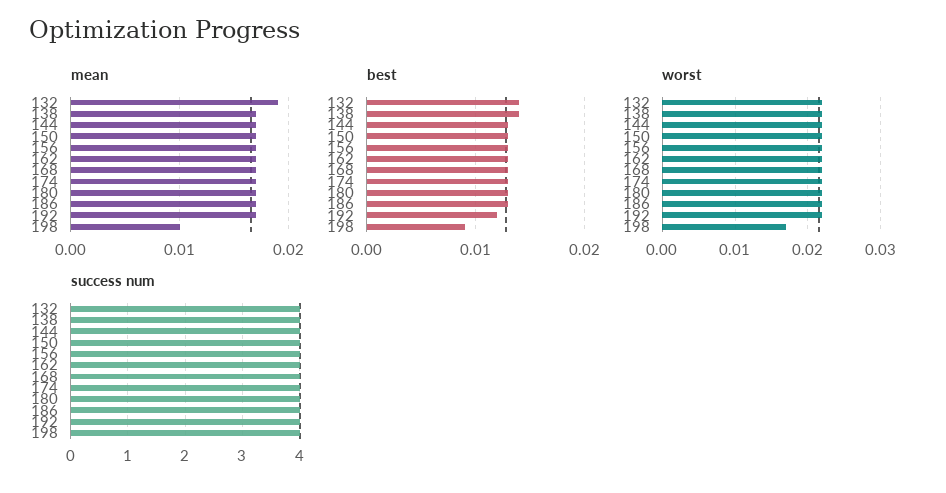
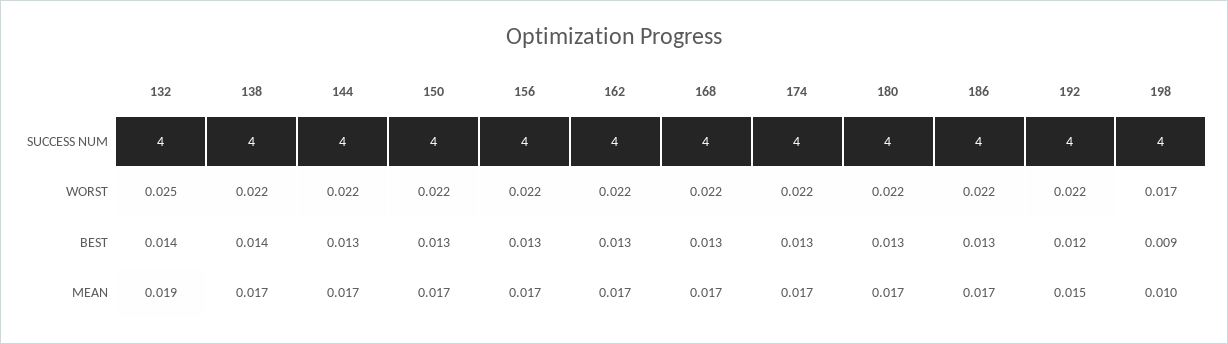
mean, 192: 0.017 -> 0.015
worst, 132: 0.022 -> 0.025

